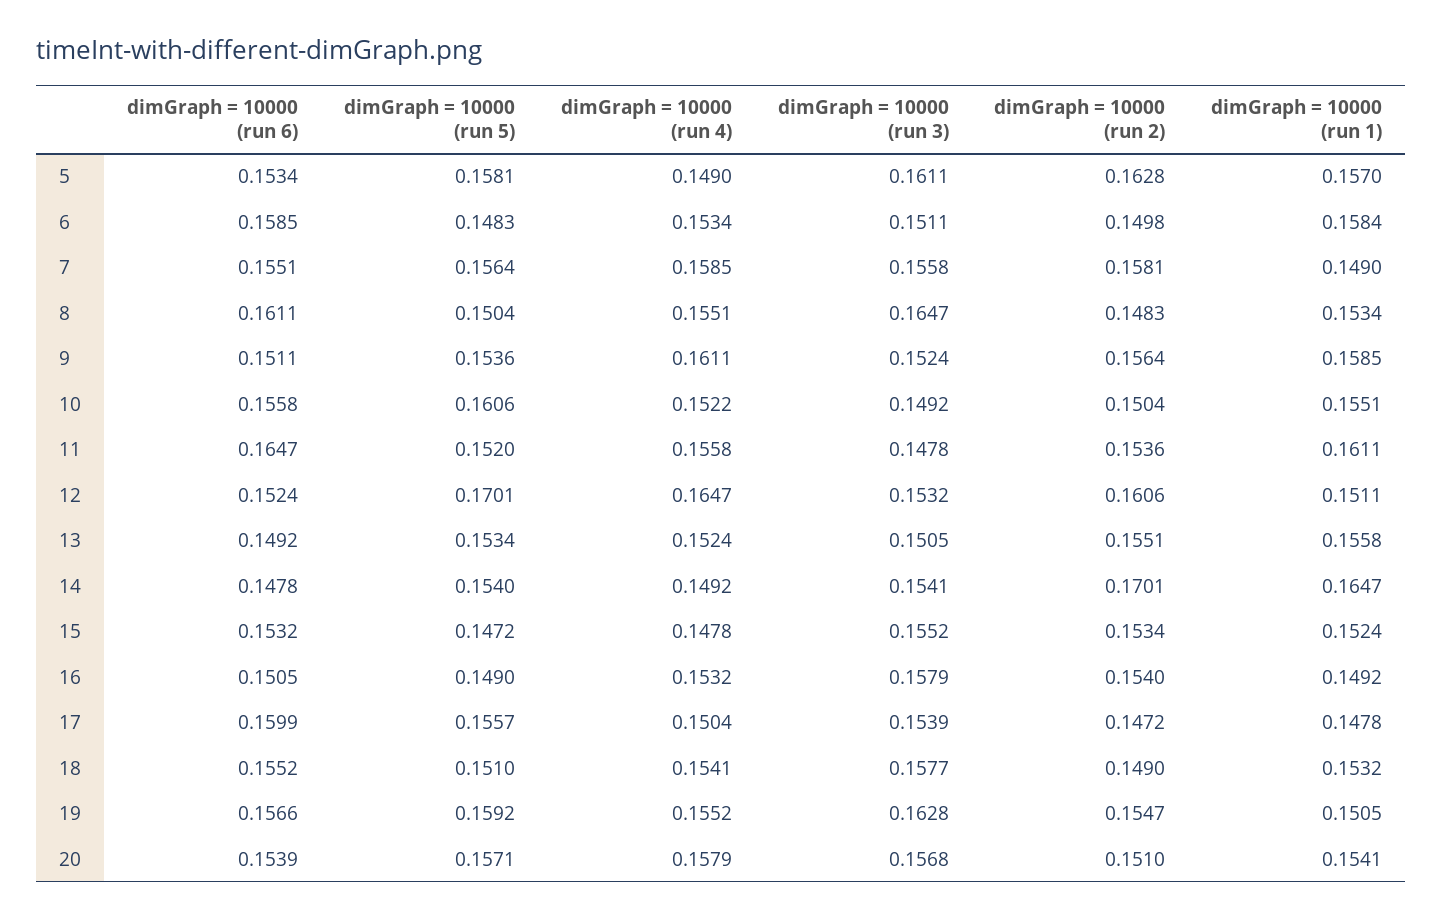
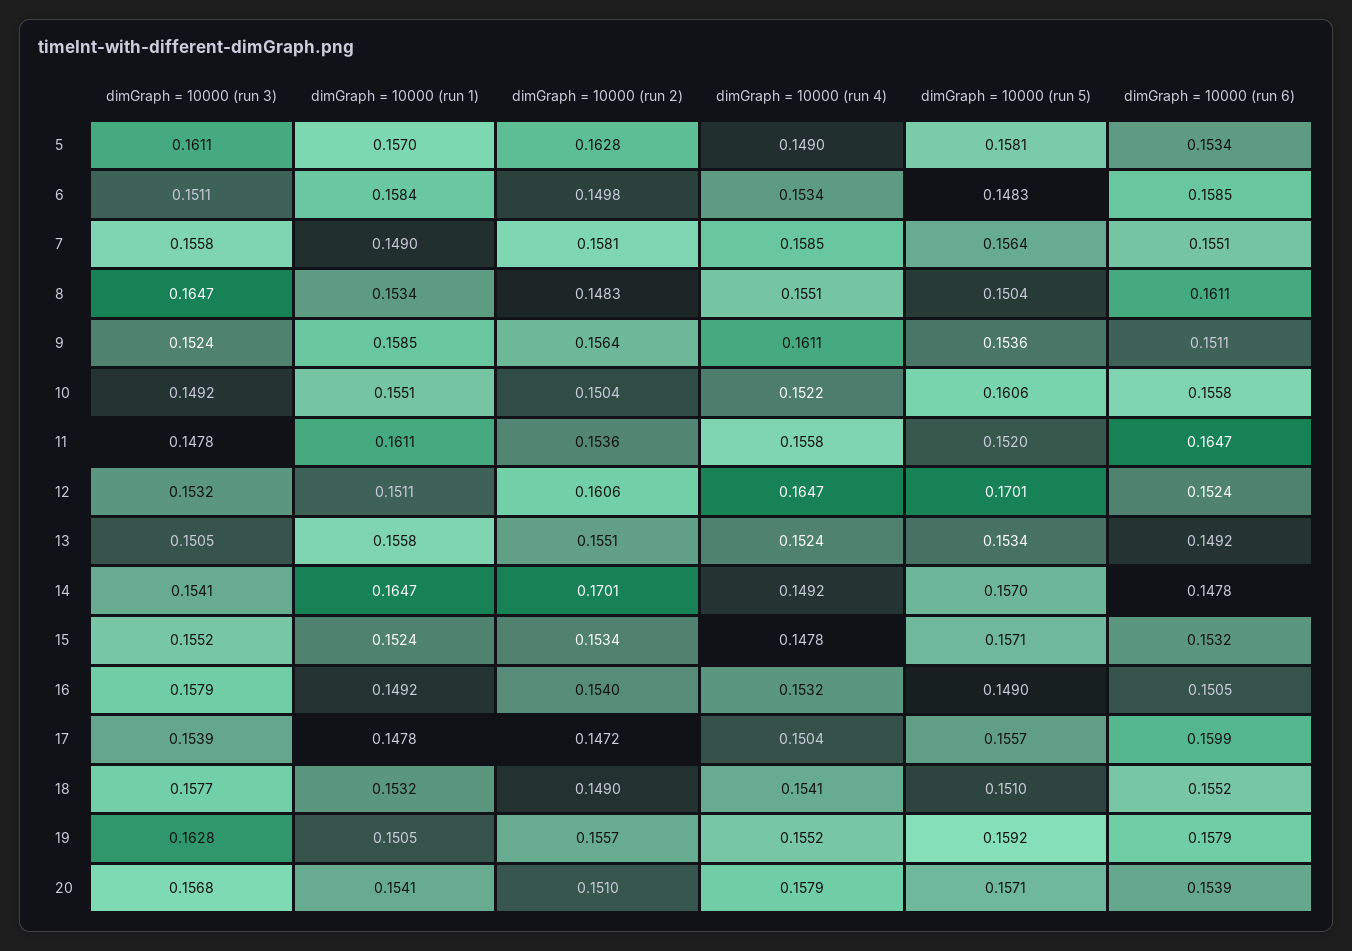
dimGraph = 10000 (run 5), 14: 0.154 -> 0.157
dimGraph = 10000 (run 5), 15: 0.1472 -> 0.1571
dimGraph = 10000 (run 6), 19: 0.1566 -> 0.1579
dimGraph = 10000 (run 2), 19: 0.1547 -> 0.1557

